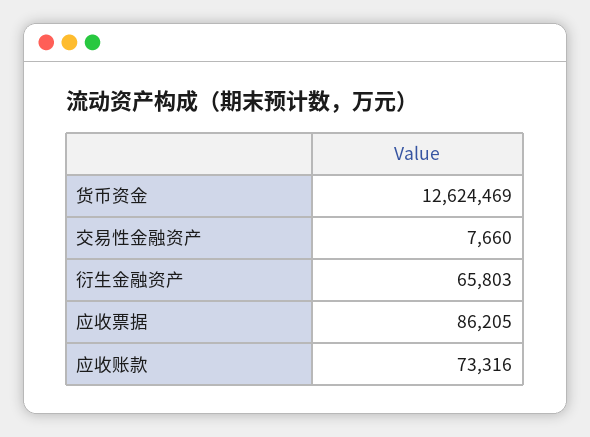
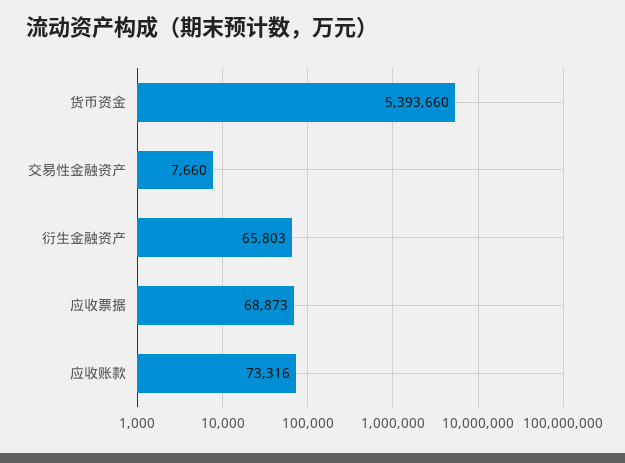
货币资金: 12624469 -> 5393660
应收票据: 86205 -> 68873

